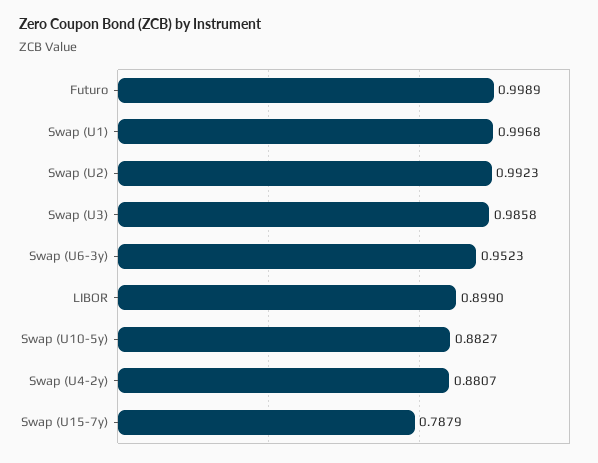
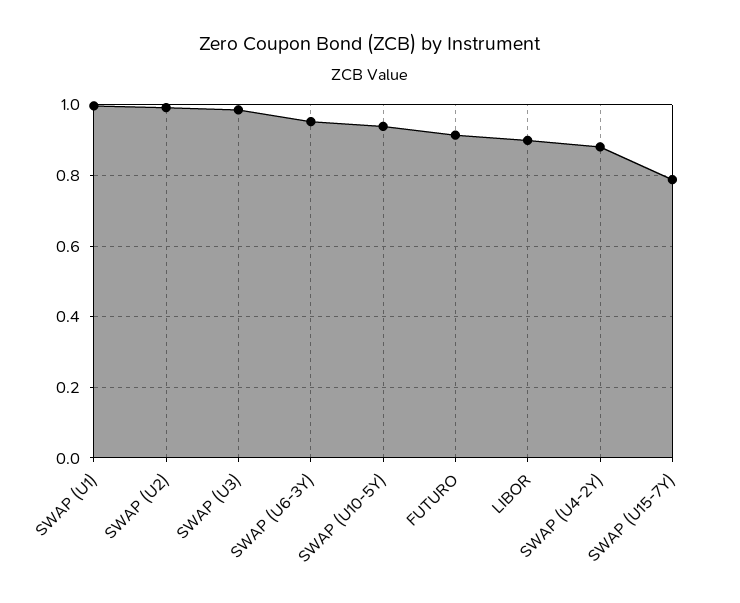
Futuro: 0.9989 -> 0.92
Swap (U10-5y): 0.8827 -> 0.94

